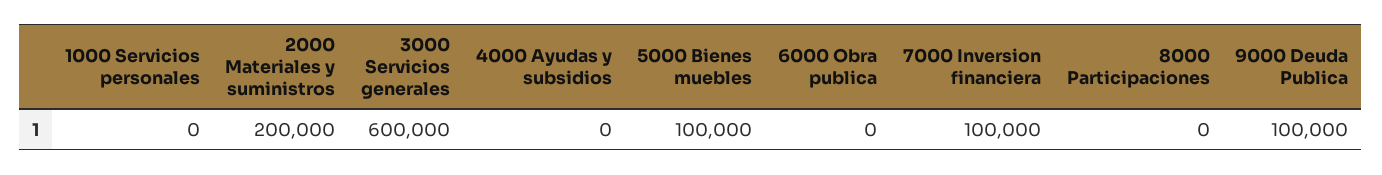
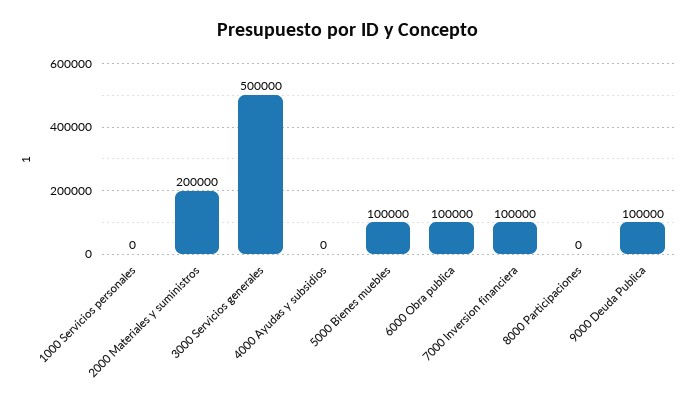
3000 Servicios generales: 600000 -> 500000
6000 Obra publica: 0 -> 100000

